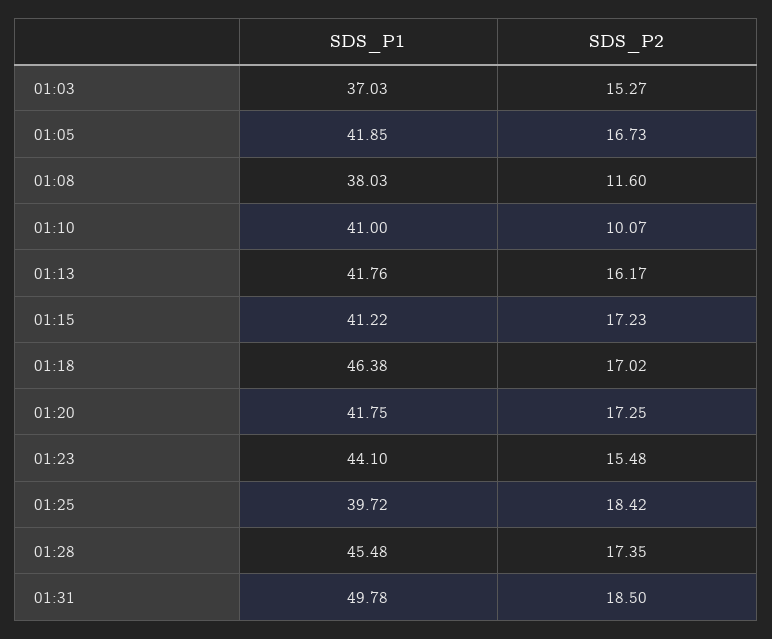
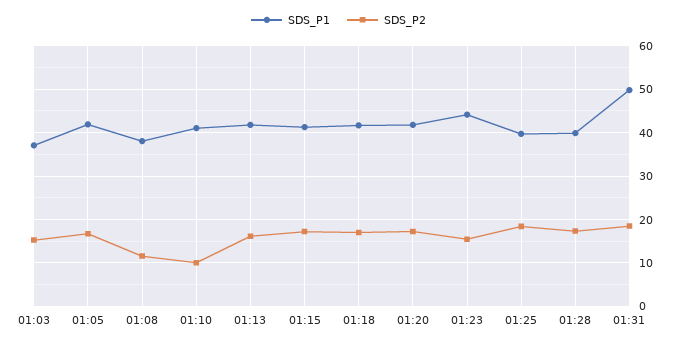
SDS_P1, 01:18: 46.38 -> 42
SDS_P1, 01:28: 45.48 -> 40

